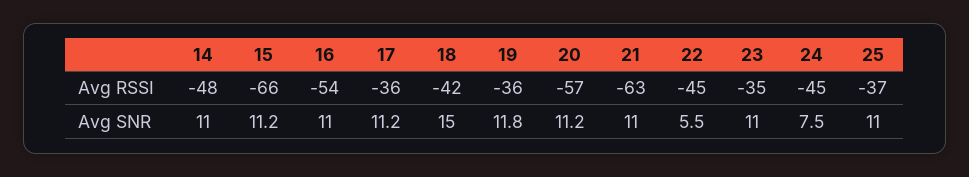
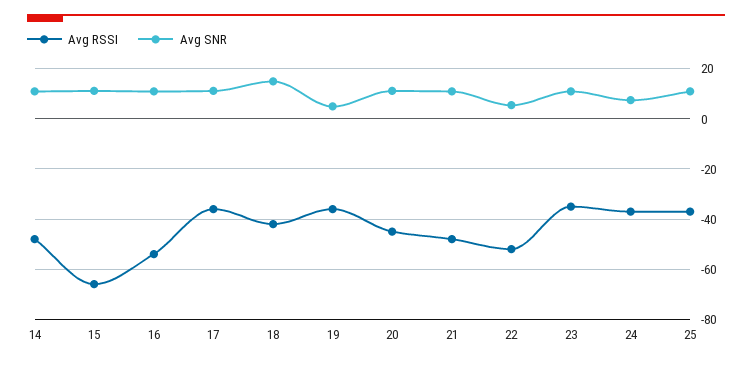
Avg RSSI, 20: -57 -> -45
Avg RSSI, 21: -63 -> -47.5
Avg RSSI, 22: -45 -> -52.5
Avg RSSI, 24: -45 -> -37.5
Avg SNR, 19: 11.8 -> 5

